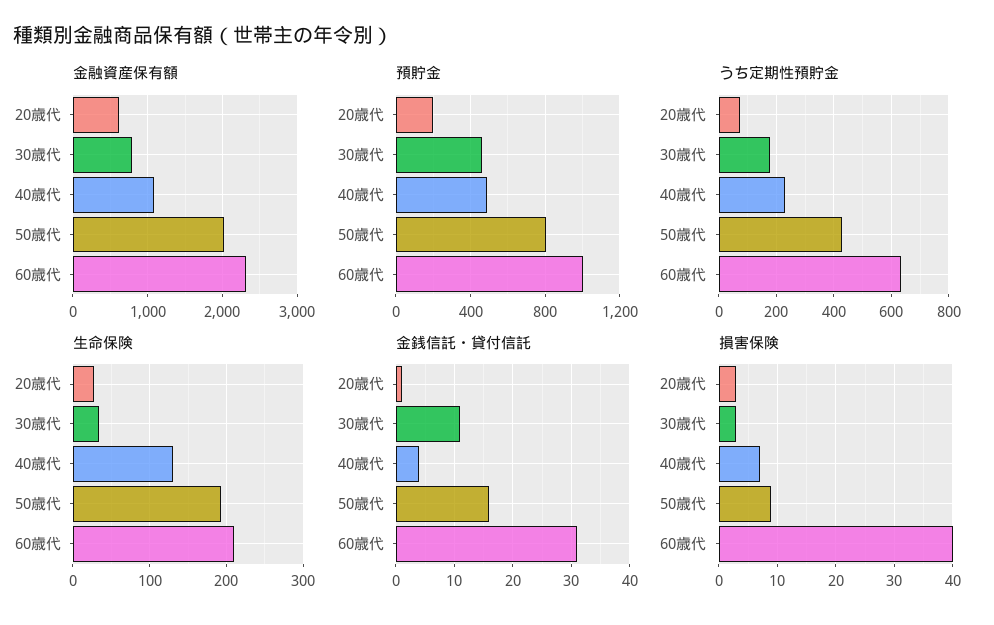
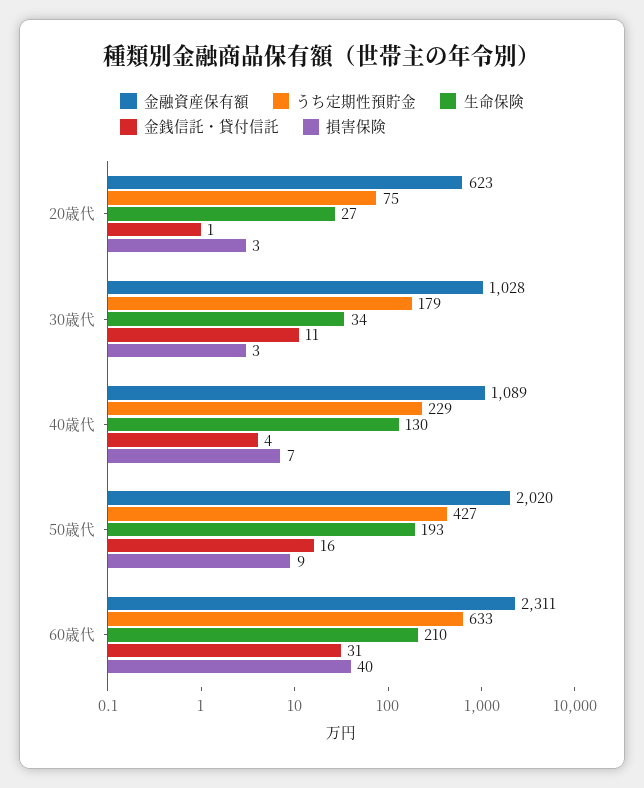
金融資産保有額, 30歳代: 800 -> 1028
預貯金, 20歳代: 200 -> none
預貯金, 30歳代: 450 -> none
預貯金, 40歳代: 500 -> none
預貯金, 50歳代: 800 -> none
預貯金, 60歳代: 1000 -> none

